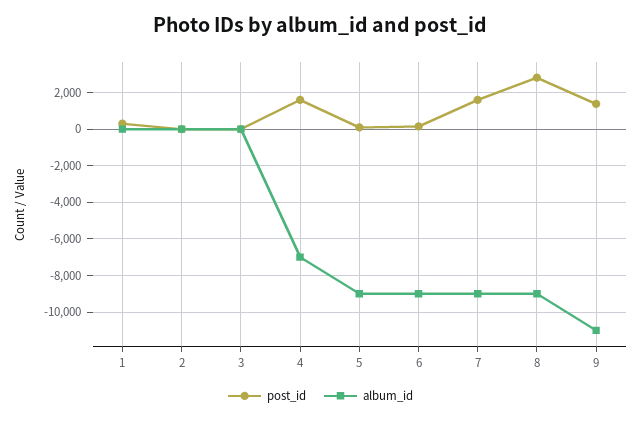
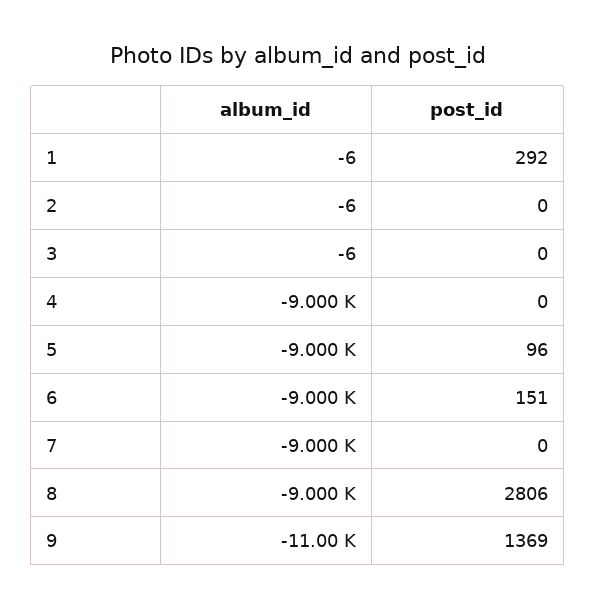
post_id, 4: 1500 -> 0
album_id, 4: -7000 -> -9000
post_id, 7: 1500 -> 0

